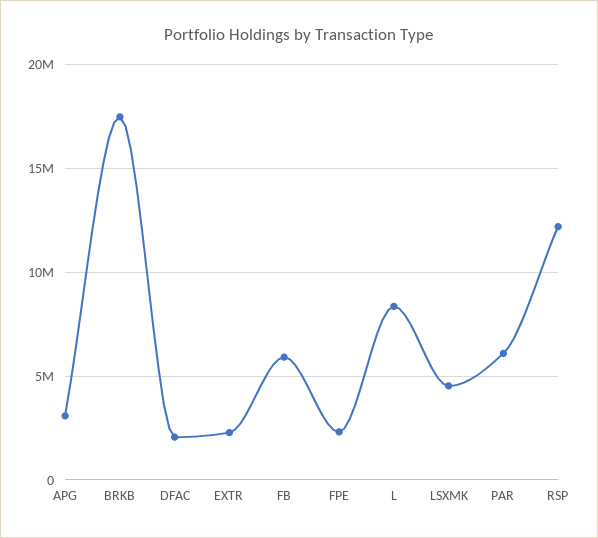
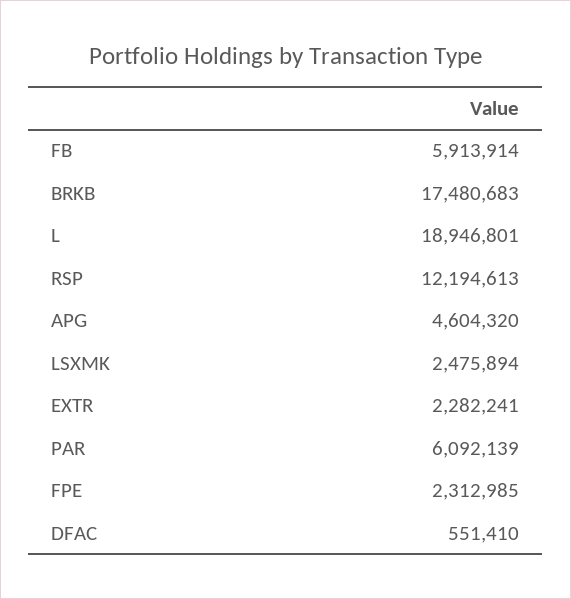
APG: 3000000 -> 4604320
DFAC: 2000000 -> 551410
L: 8500000 -> 18946801
LSXMK: 4500000 -> 2475894

